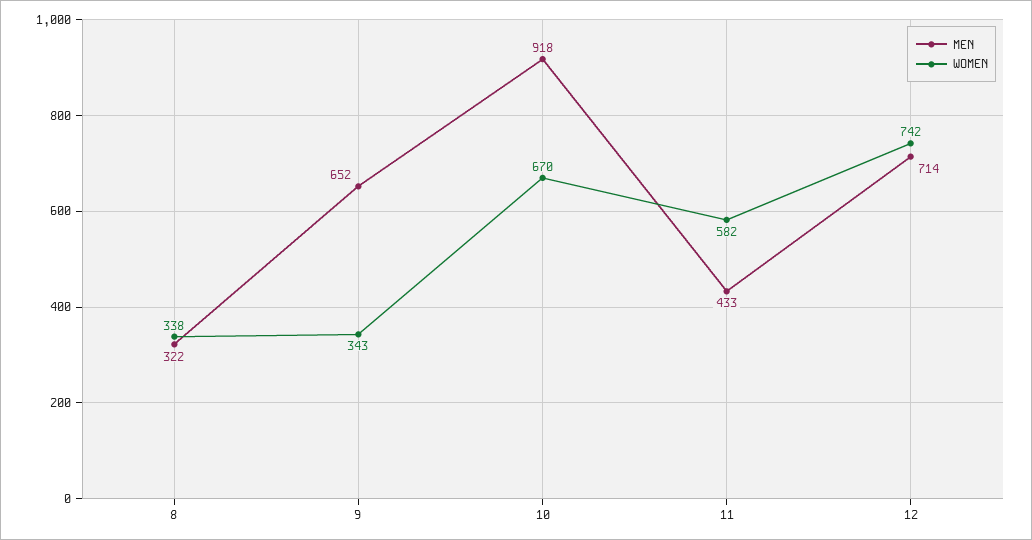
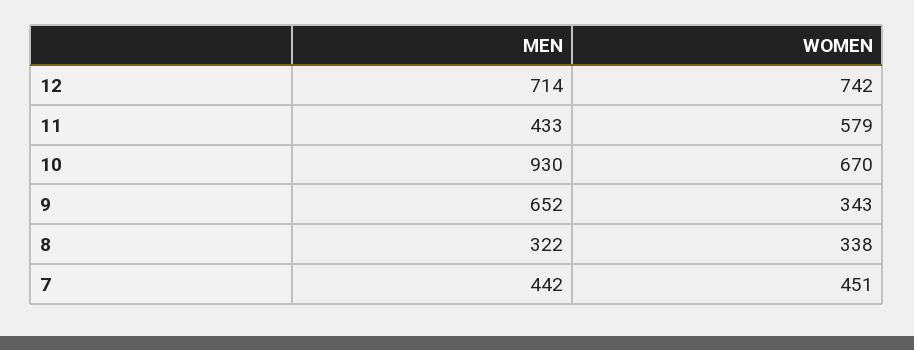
MEN, 10: 918 -> 930
WOMEN, 11: 582 -> 579
MEN, 7: none -> 442
WOMEN, 7: none -> 451

